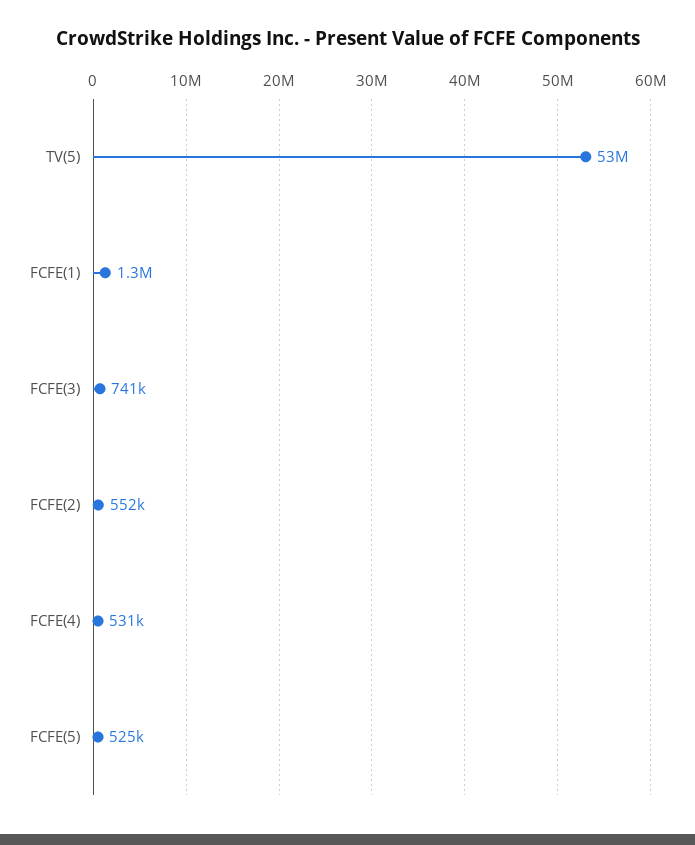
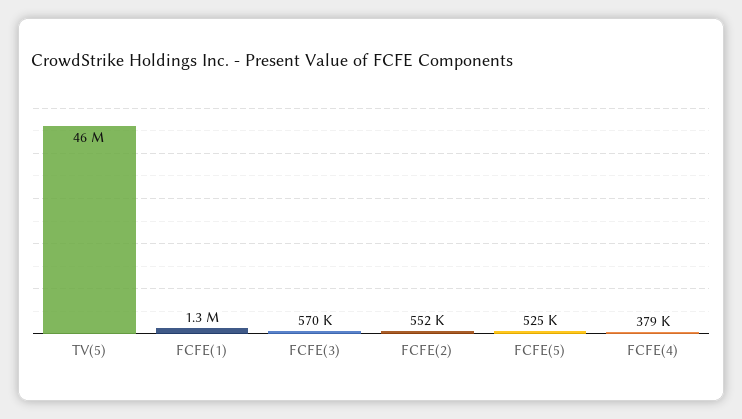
TV(5): 53000000 -> 46000000
FCFE(3): 741000 -> 570000
FCFE(4): 531000 -> 379000

